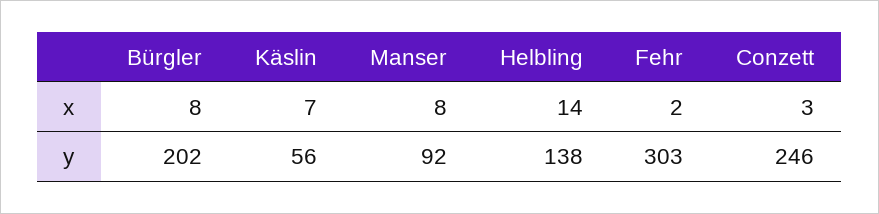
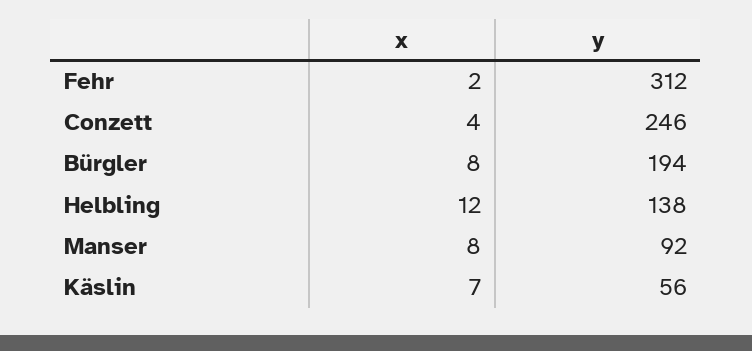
Helbling, x: 14 -> 12
Conzett, x: 3 -> 4
Bürgler, y: 202 -> 194
Fehr, y: 303 -> 312

